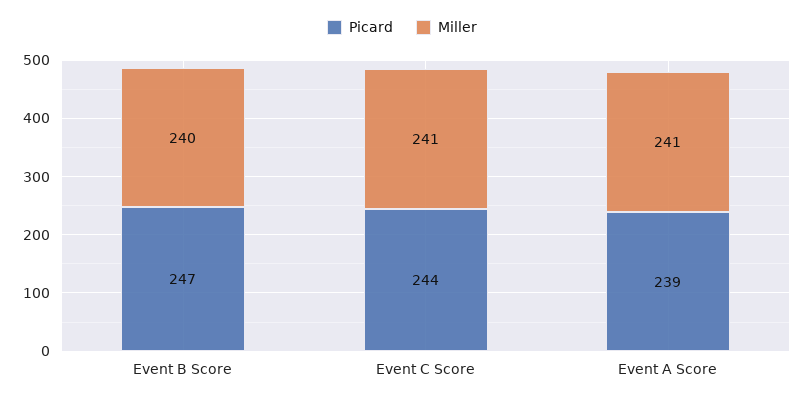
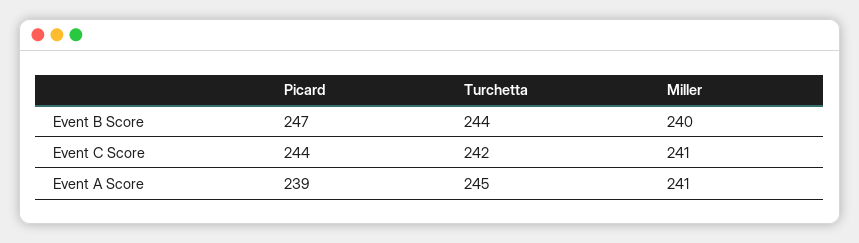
Turchetta, Event B Score: none -> 244
Turchetta, Event C Score: none -> 242
Turchetta, Event A Score: none -> 245

